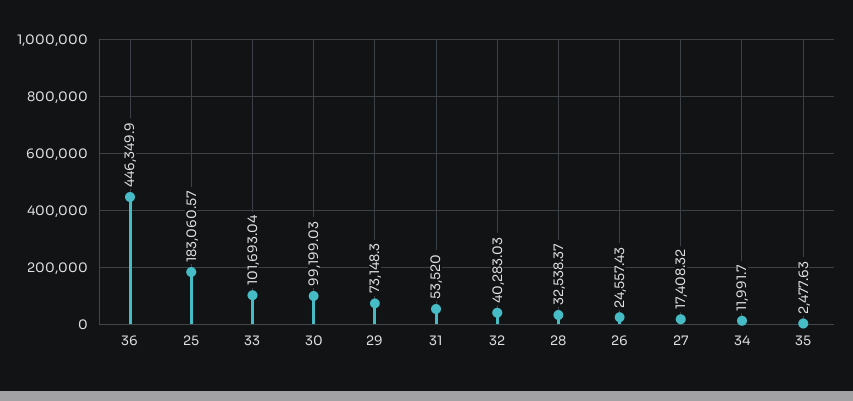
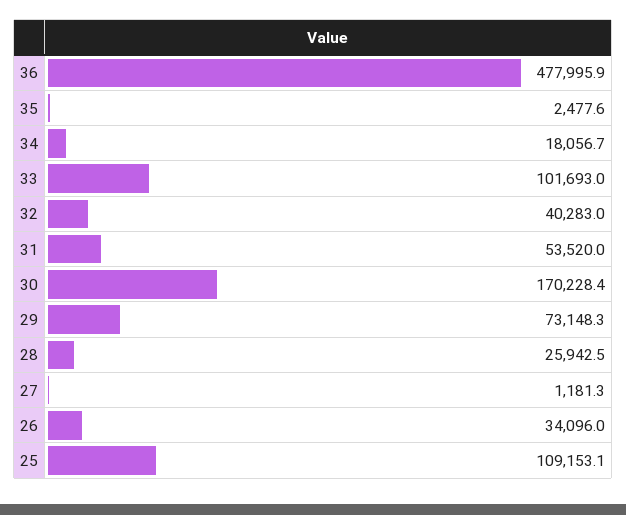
36: 446349.9 -> 477995.9
25: 183060.57 -> 109153.1
30: 99199.03 -> 170228.4
28: 32538.37 -> 25942.5
26: 24557.43 -> 34096
27: 17408.32 -> 1181.3
34: 11991.7 -> 18056.7

